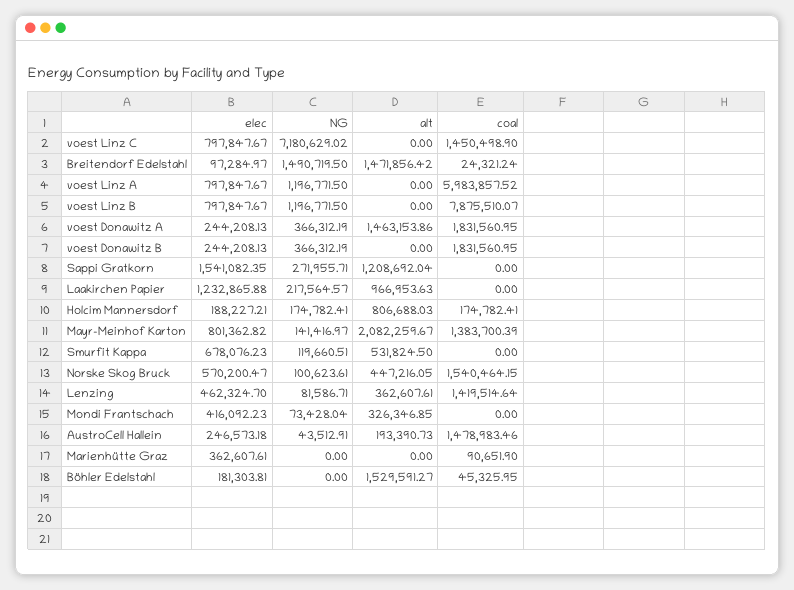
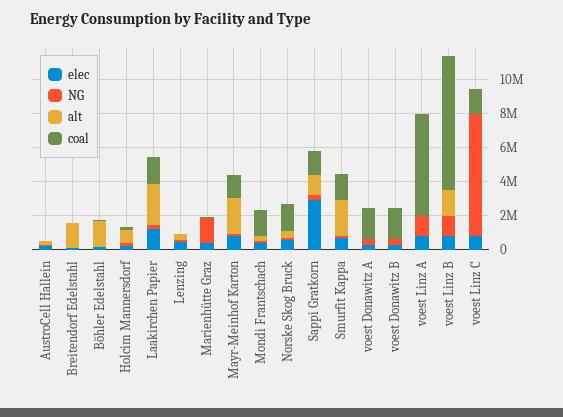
NG, Breitendorf Edelstahl: 1490719.5 -> 0
alt, voest Linz B: 0 -> 1500000
alt, voest Donawitz A: 1463153.86 -> 0
elec, Sappi Gratkorn: 1541082.35 -> 3000000
coal, Sappi Gratkorn: 0 -> 1500000
alt, Laakirchen Papier: 966953.63 -> 2500000
coal, Laakirchen Papier: 0 -> 1500000
alt, Smurfit Kappa: 531824.5 -> 2000000
coal, Smurfit Kappa: 0 -> 1500000
coal, Lenzing: 1419514.64 -> 0
coal, Mondi Frantschach: 0 -> 1500000
coal, AustroCell Hallein: 1478983.46 -> 0
NG, Marienhütte Graz: 0 -> 1500000

